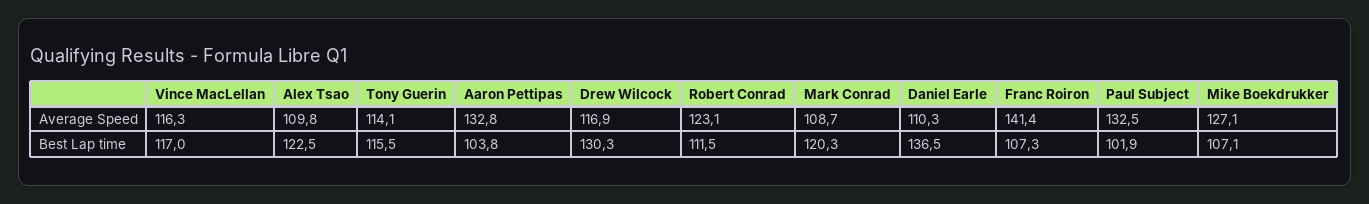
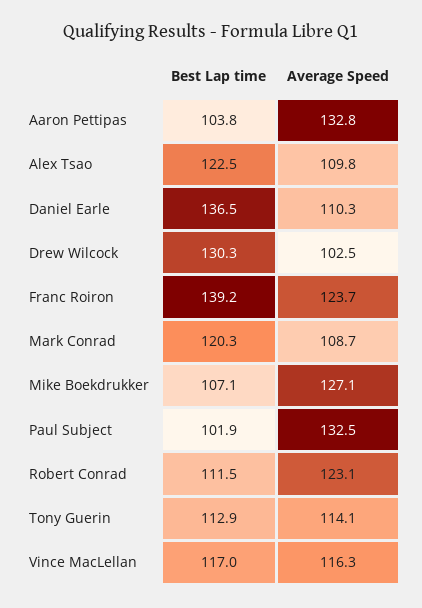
Drew Wilcock, Average Speed: 116.9 -> 102.5
Franc Roiron, Average Speed: 141.4 -> 123.7
Tony Guerin, Best Lap time: 115.5 -> 112.9
Franc Roiron, Best Lap time: 107.3 -> 139.2

